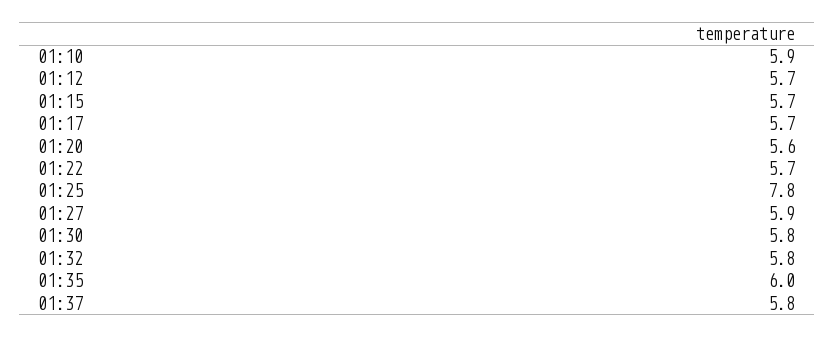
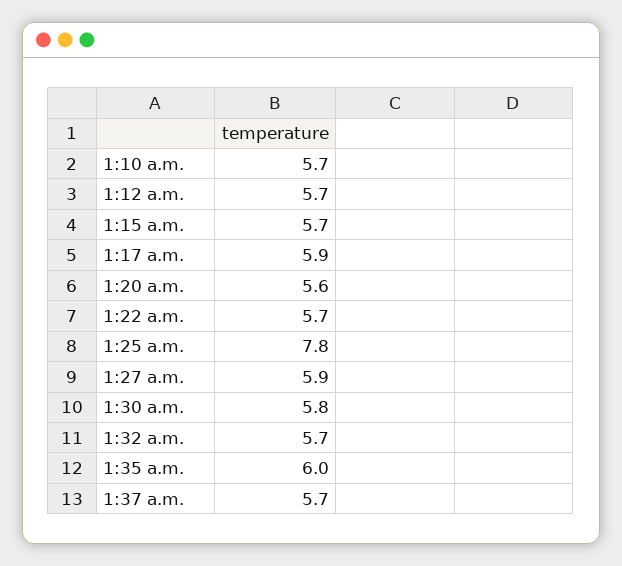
01:10: 5.9 -> 5.7
01:17: 5.7 -> 5.9
01:32: 5.8 -> 5.7
01:37: 5.8 -> 5.7

